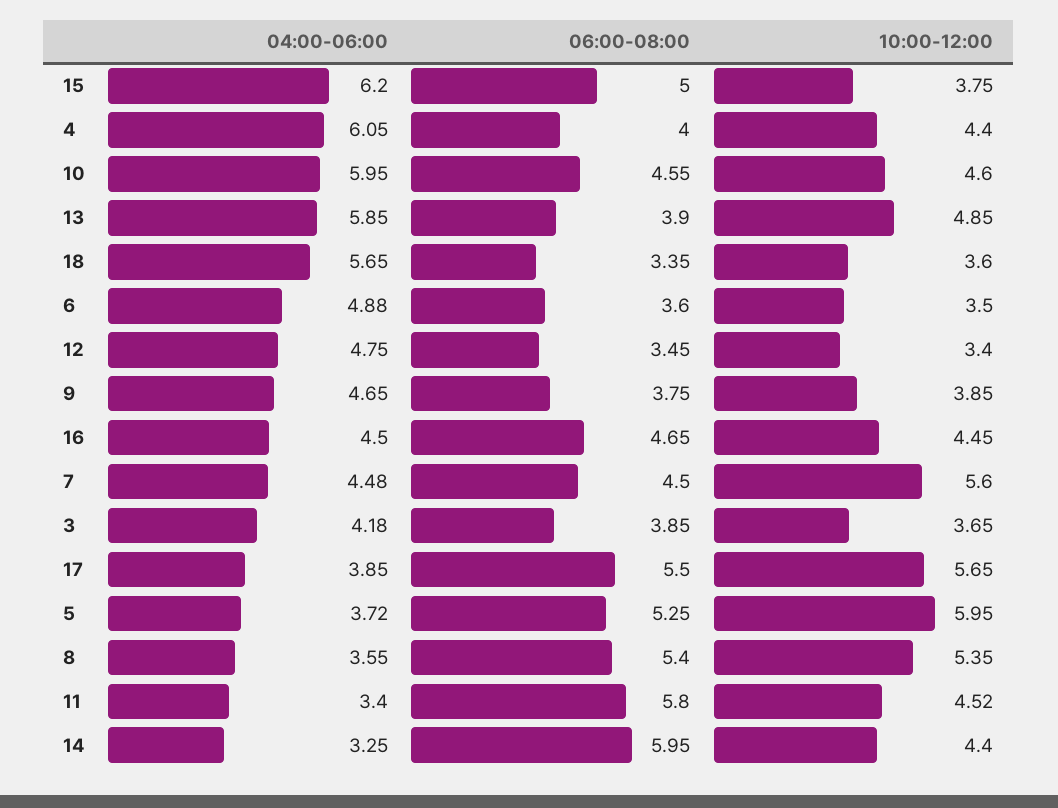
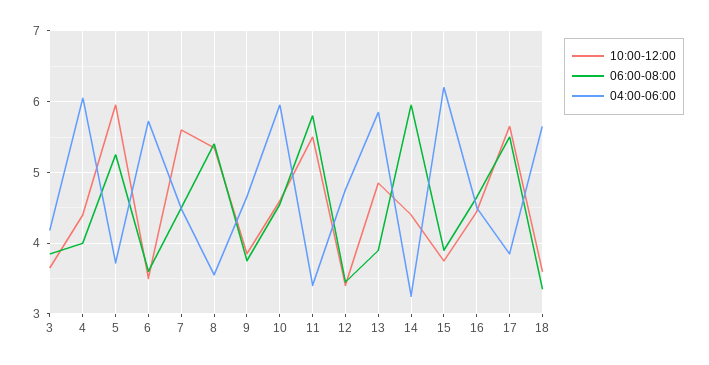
06:00-08:00, 15: 5 -> 3.9
04:00-06:00, 6: 4.88 -> 5.7
10:00-12:00, 11: 4.52 -> 5.5

